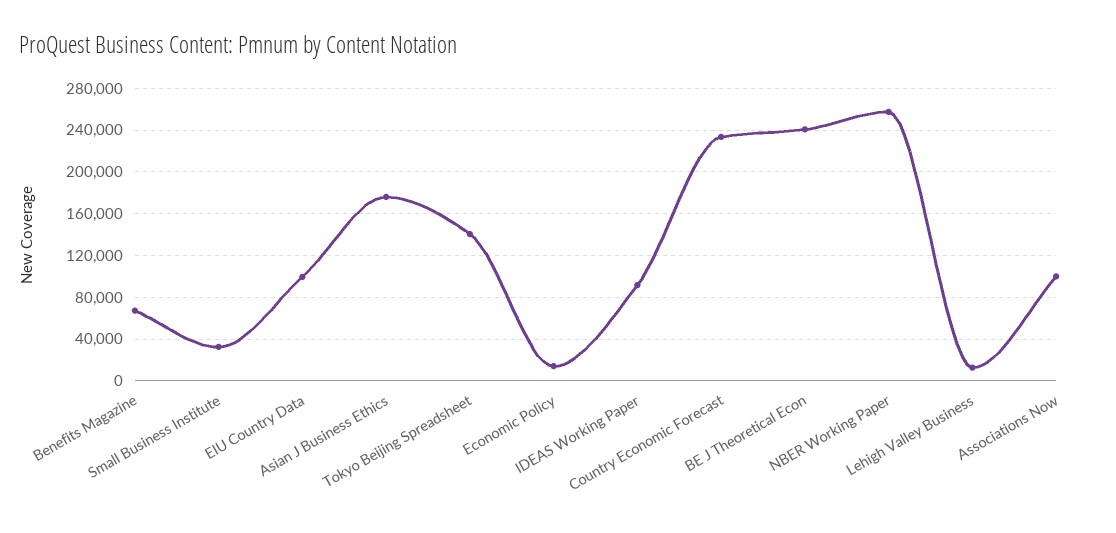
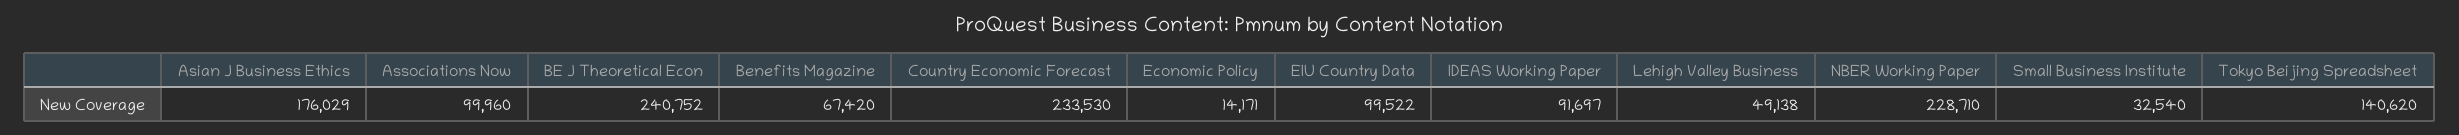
NBER Working Paper: 260000 -> 228710
Lehigh Valley Business: 10000 -> 49138

